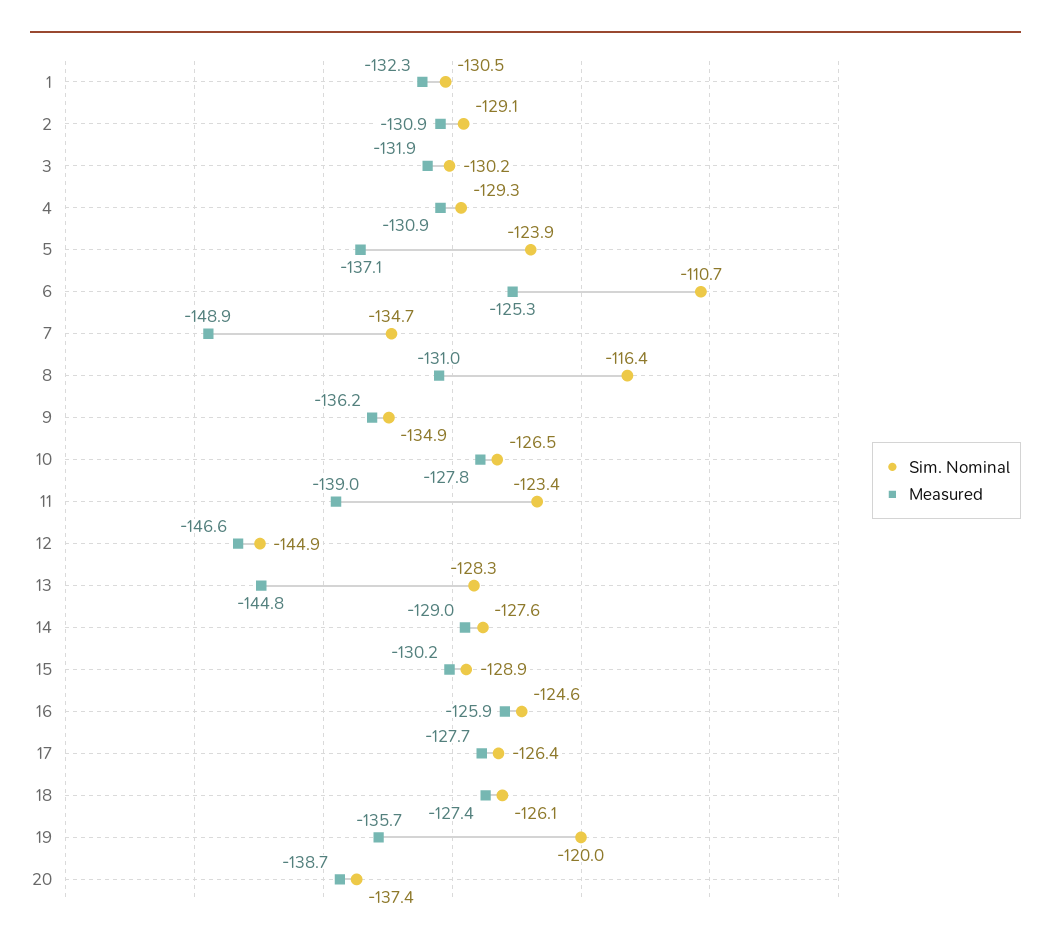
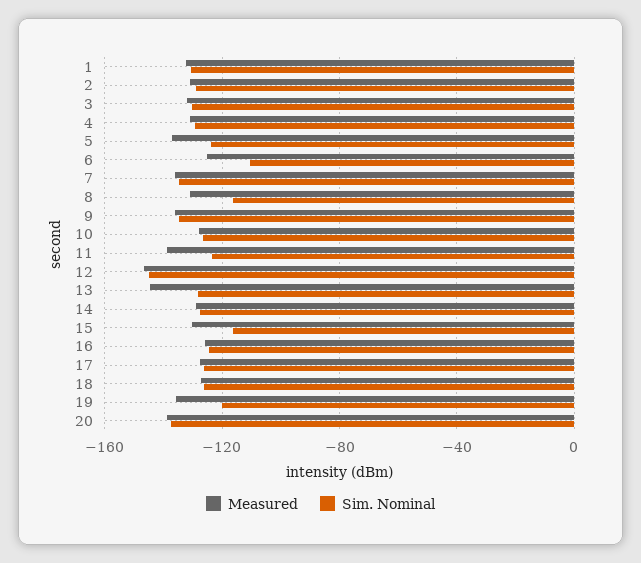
Measured, 7: -148.9 -> -135
Sim. Nominal, 15: -128.9 -> -115

